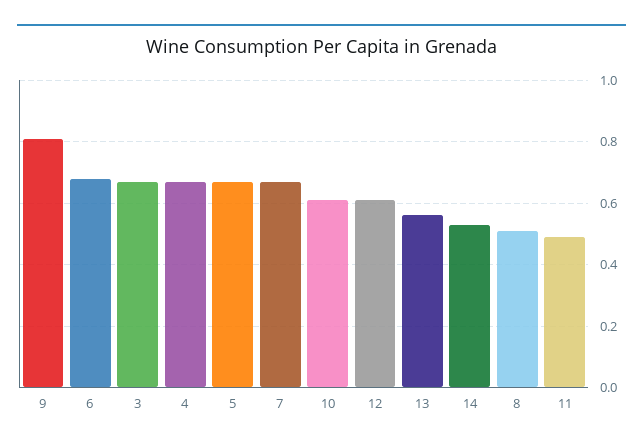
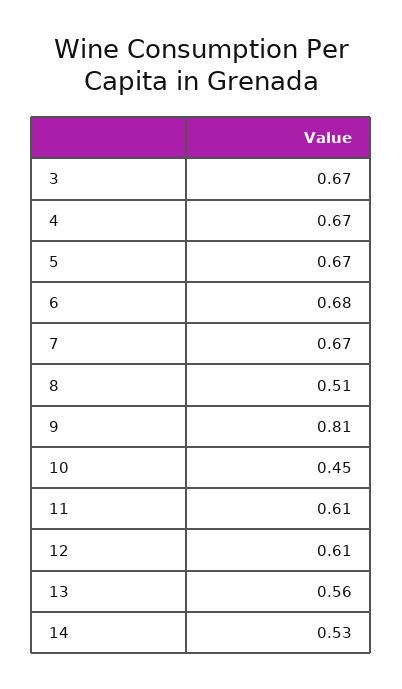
10: 0.6 -> 0.45
11: 0.5 -> 0.61

